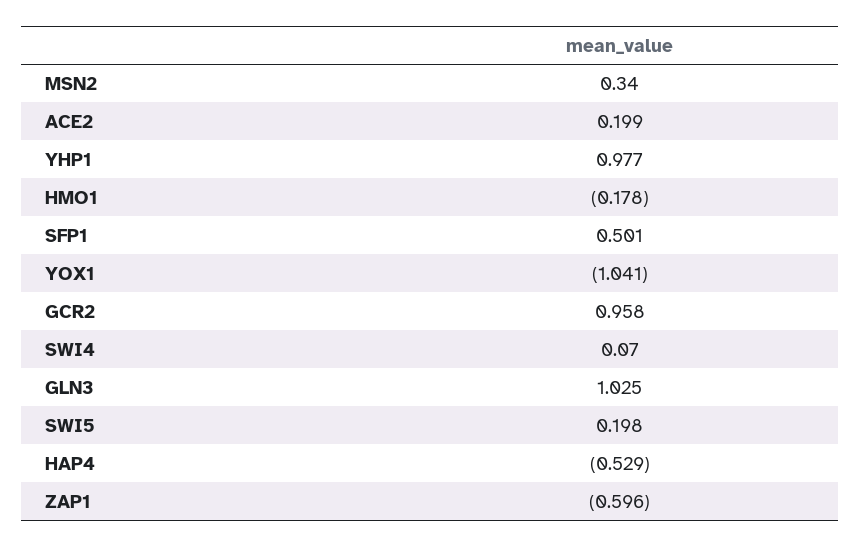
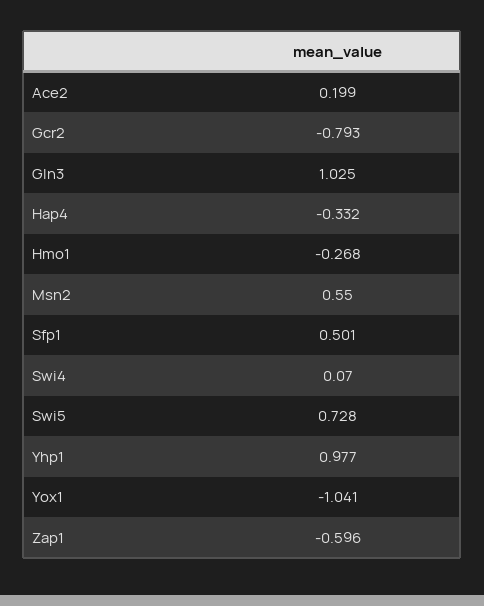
MSN2: 0.34 -> 0.55
HMO1: -0.178 -> -0.268
GCR2: 0.958 -> -0.793
SWI5: 0.198 -> 0.728
HAP4: -0.529 -> -0.332

